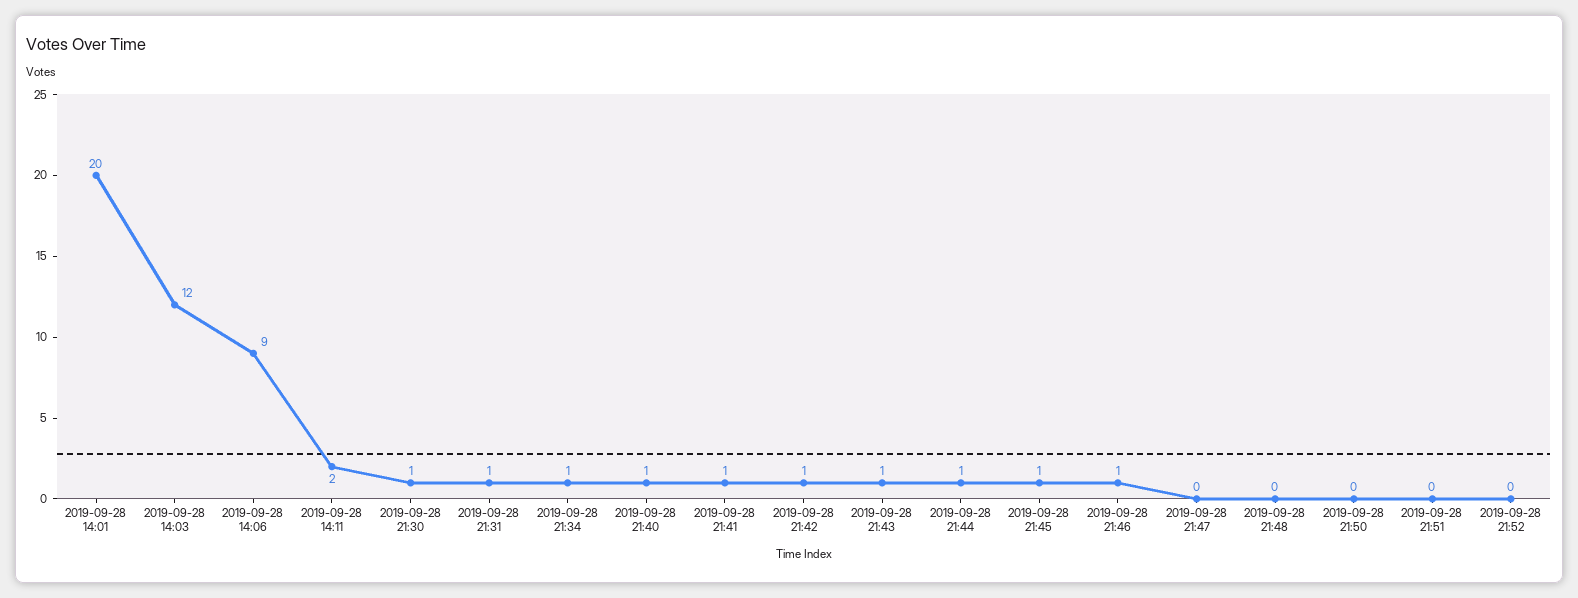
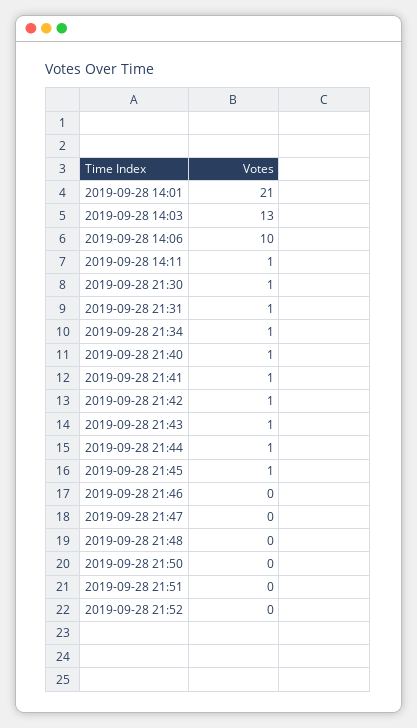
2019-09-28 14:01: 20 -> 21
2019-09-28 14:03: 12 -> 13
2019-09-28 14:06: 9 -> 10
2019-09-28 14:11: 2 -> 1
2019-09-28 21:46: 1 -> 0

